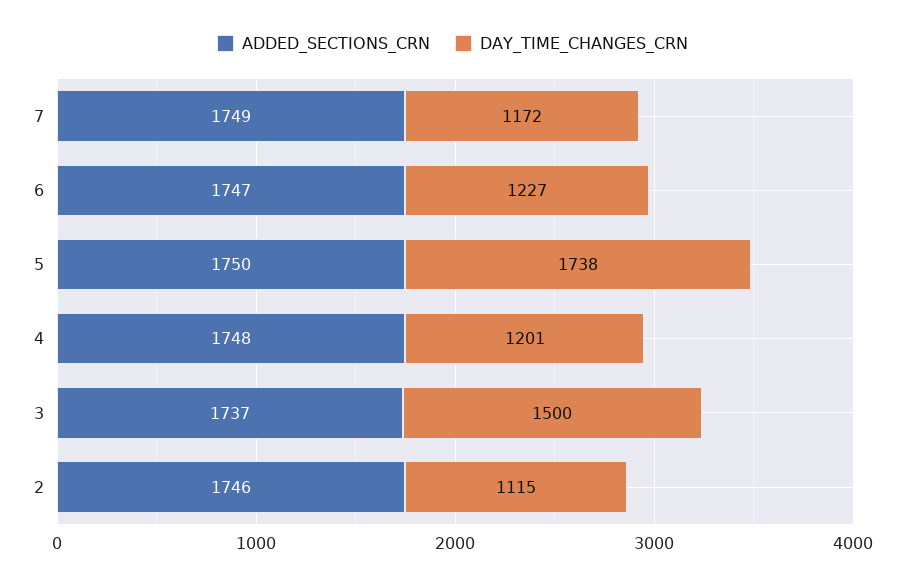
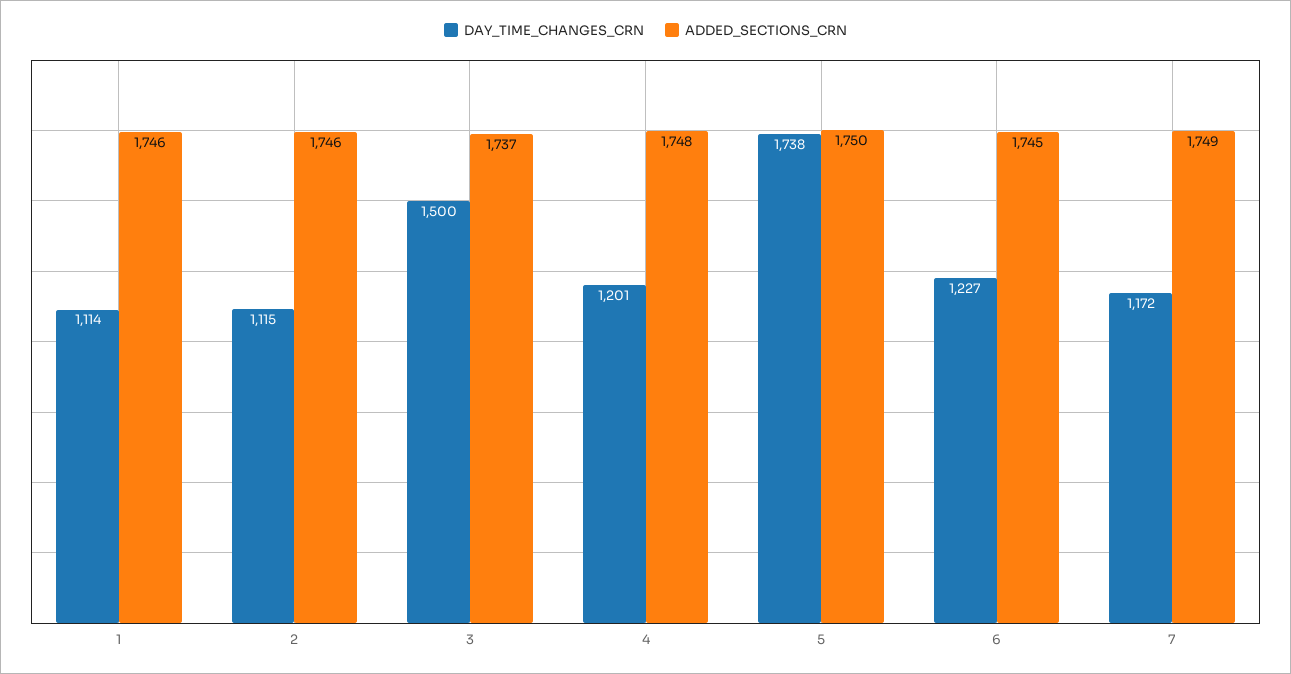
ADDED_SECTIONS_CRN, 6: 1747 -> 1745
DAY_TIME_CHANGES_CRN, 1: none -> 1114
ADDED_SECTIONS_CRN, 1: none -> 1746

